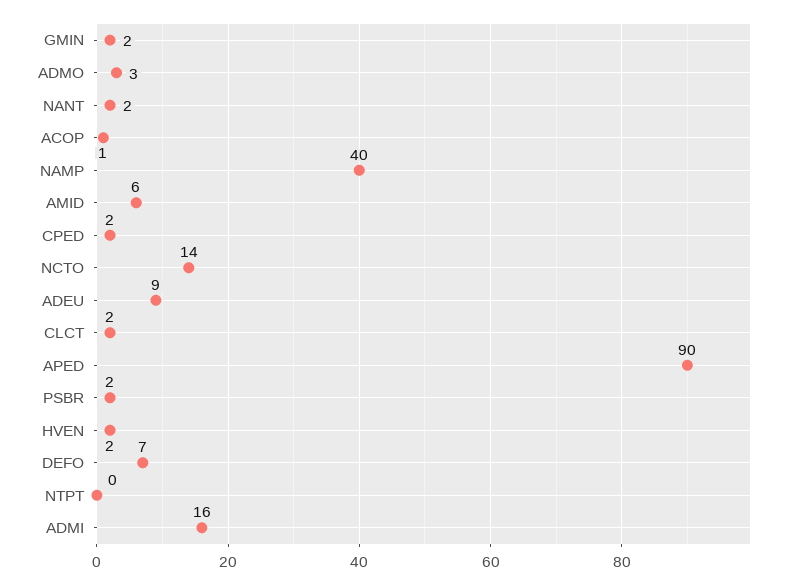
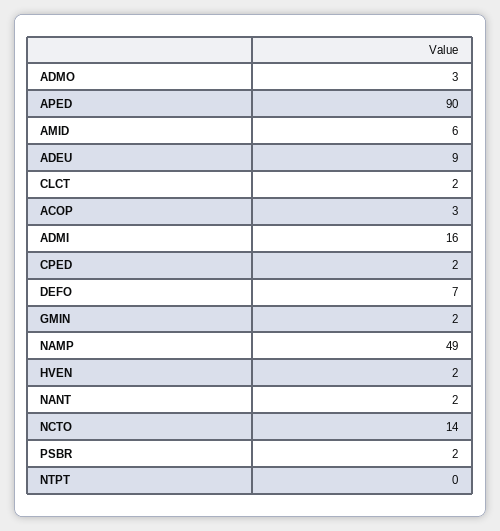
ACOP: 1 -> 3
NAMP: 40 -> 49

